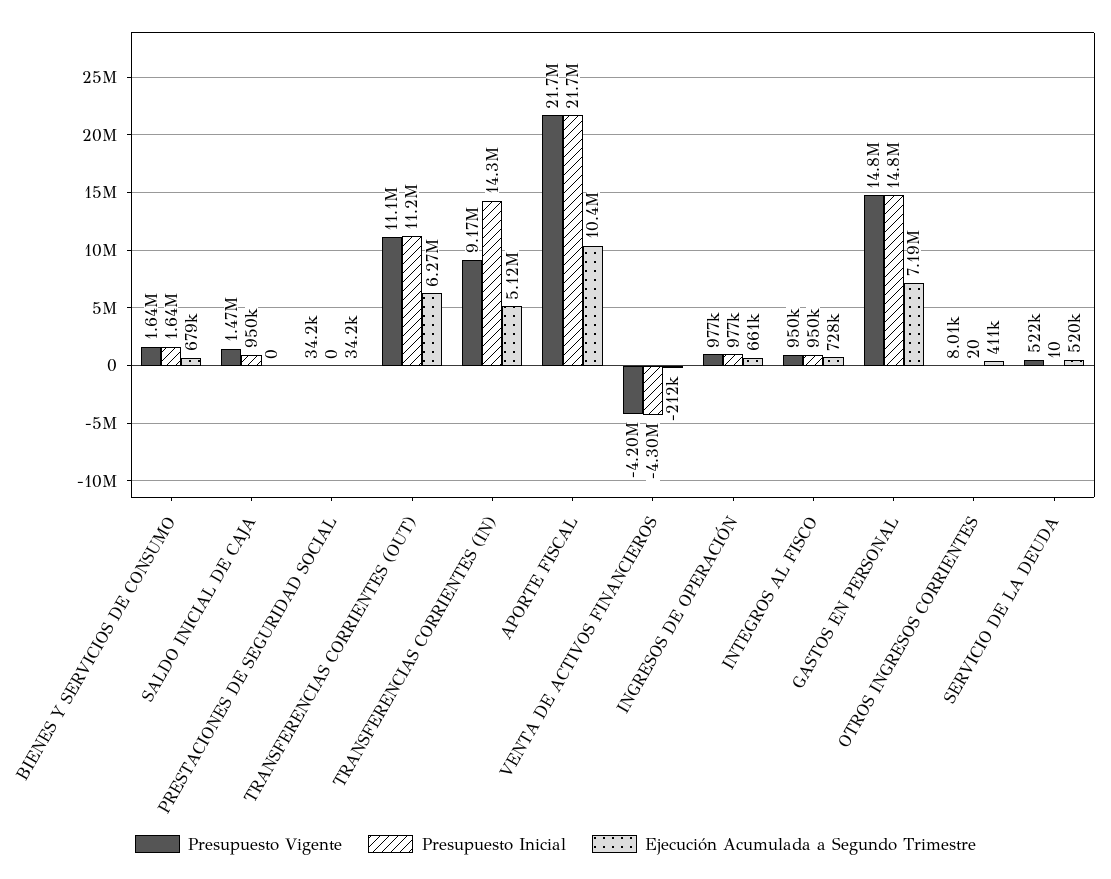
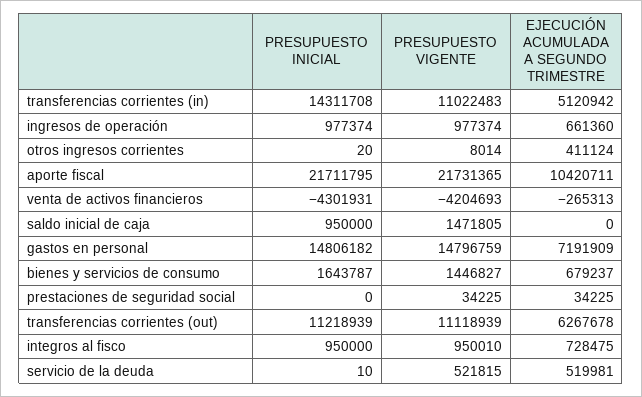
Presupuesto Vigente, BIENES Y SERVICIOS DE CONSUMO: 1640000 -> 1446827
Presupuesto Vigente, TRANSFERENCIAS CORRIENTES (IN): 9170000 -> 11022483
Ejecución Acumulada a Segundo Trimestre, VENTA DE ACTIVOS FINANCIEROS: -212000 -> -265313

